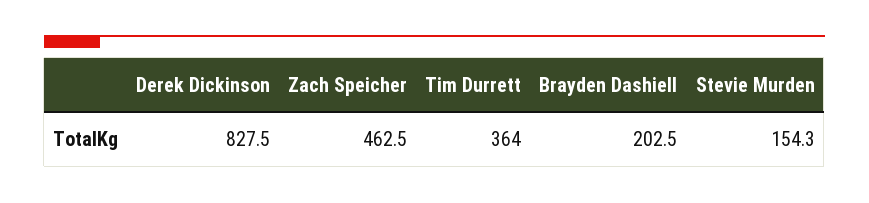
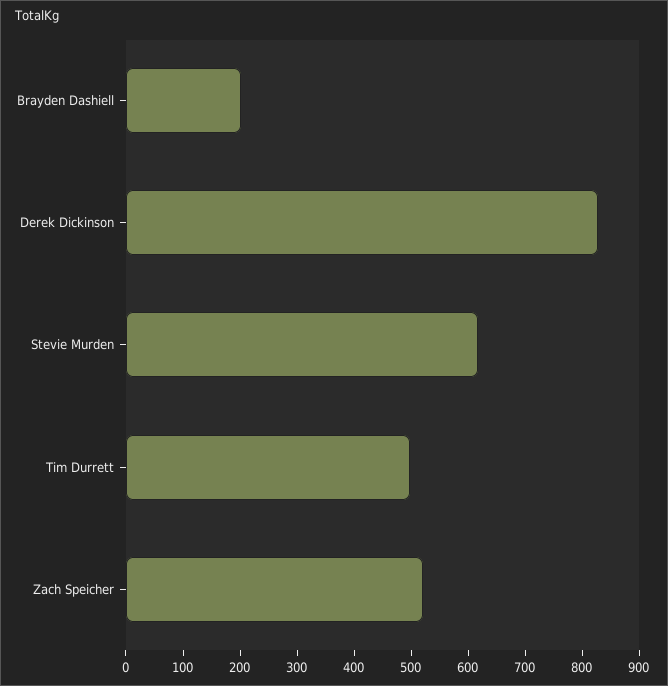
Zach Speicher: 462.5 -> 520
Tim Durrett: 364 -> 500
Stevie Murden: 154.3 -> 620

